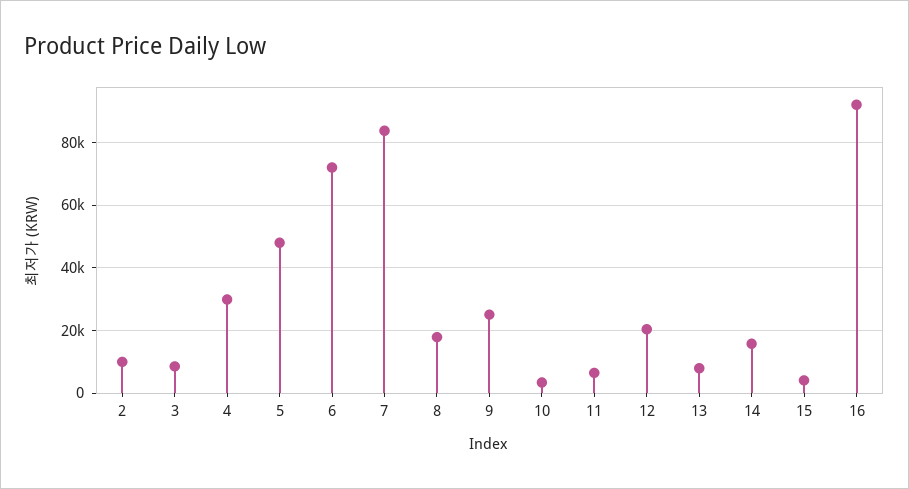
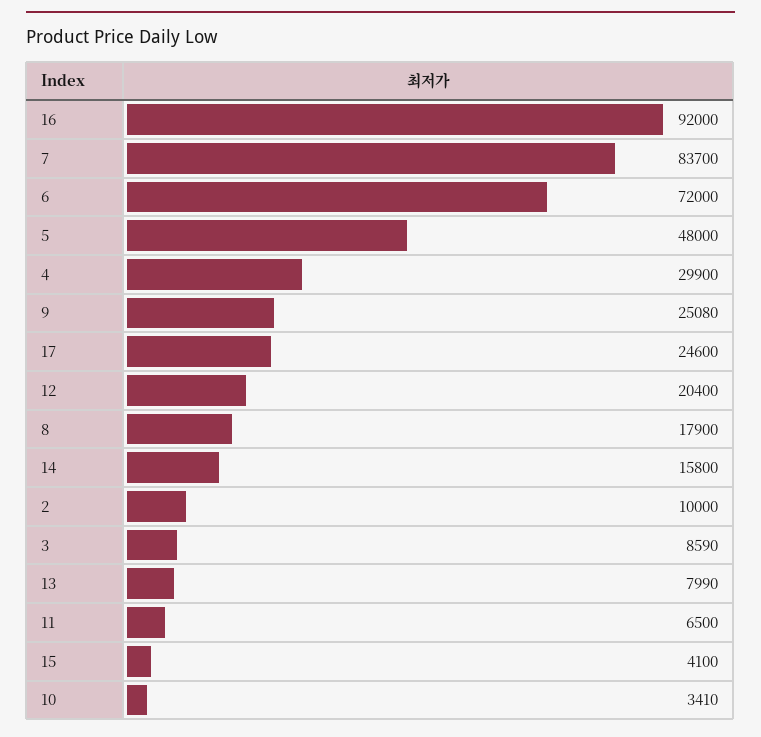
17: none -> 24600

